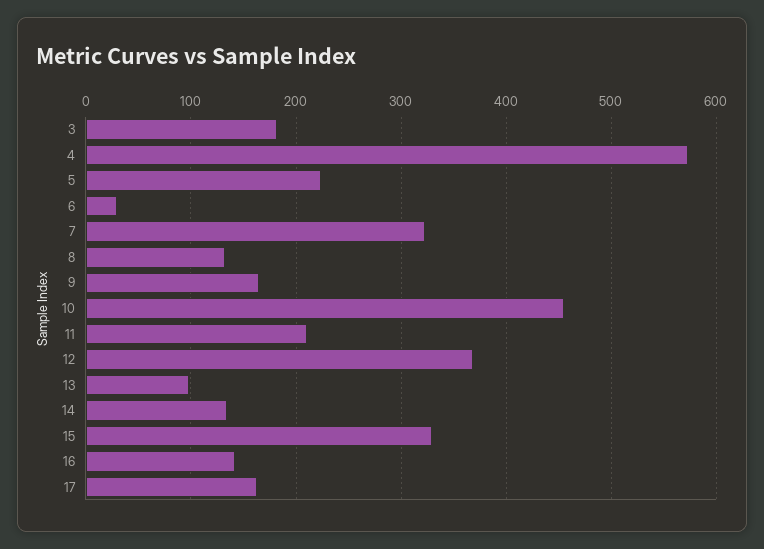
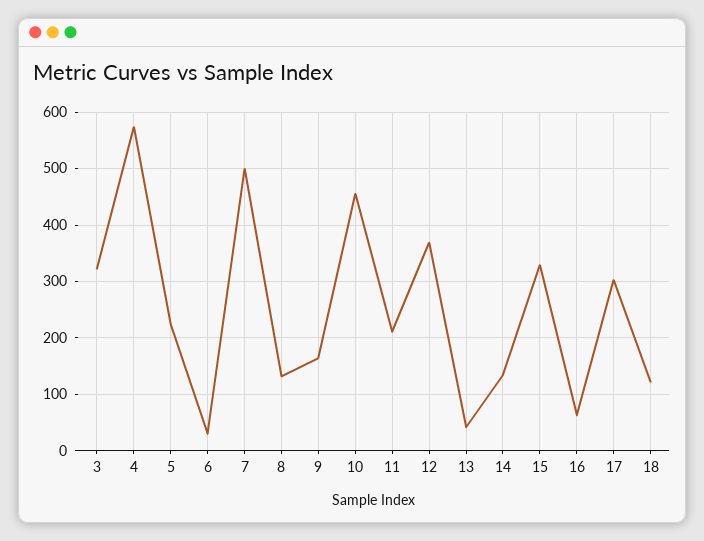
3: 180 -> 320
7: 320 -> 500
13: 100 -> 40
16: 140 -> 60
17: 160 -> 300
18: none -> 120

